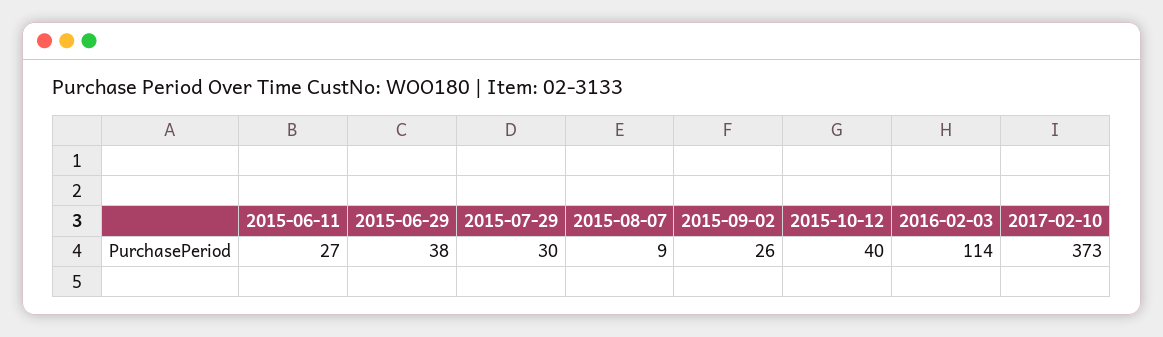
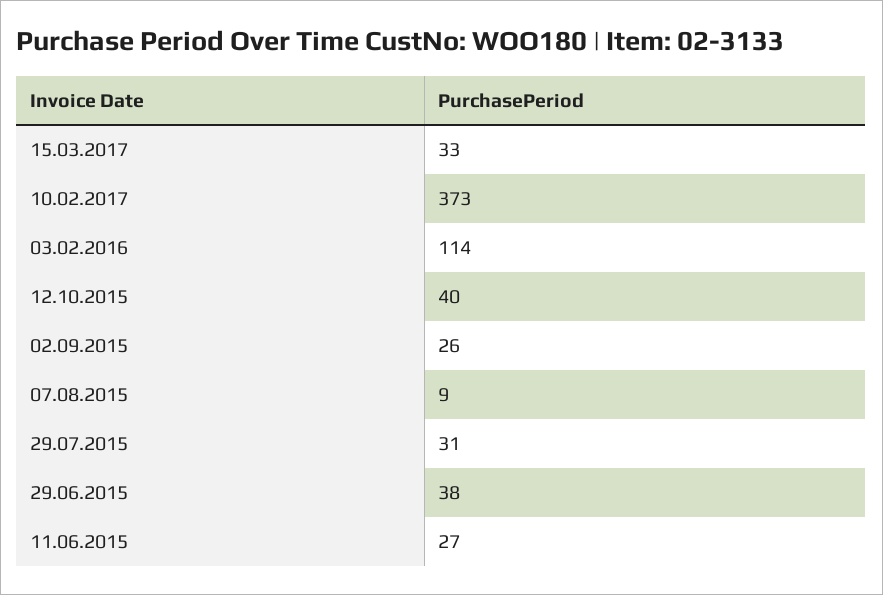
2015-07-29: 30 -> 31
15.03.2017: none -> 33

